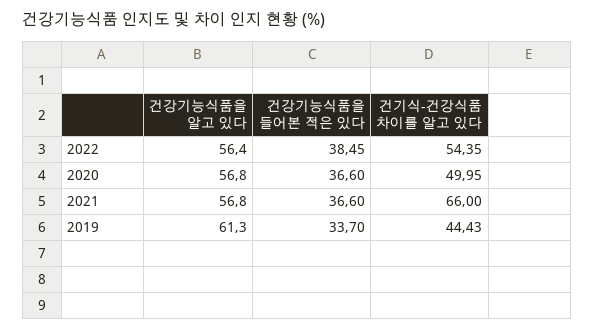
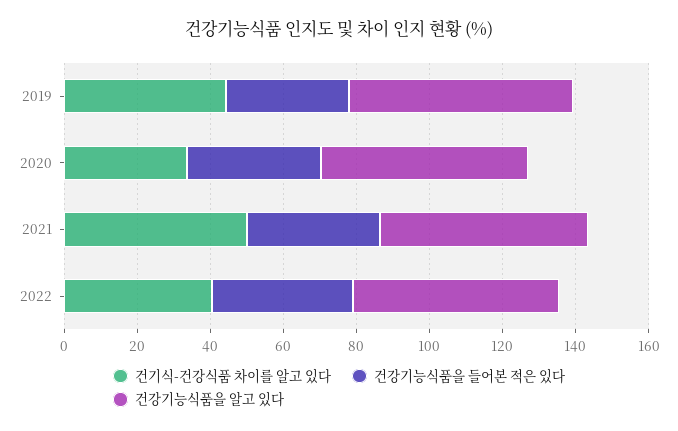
건기식-건강식품 차이를 알고 있다, 2022: 54.35 -> 40
건기식-건강식품 차이를 알고 있다, 2020: 49.95 -> 35
건기식-건강식품 차이를 알고 있다, 2021: 66 -> 50

